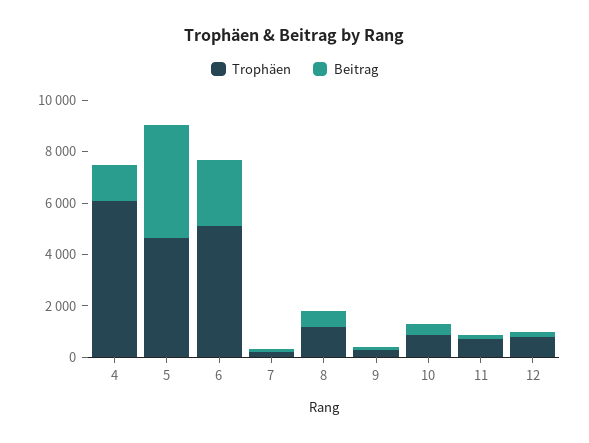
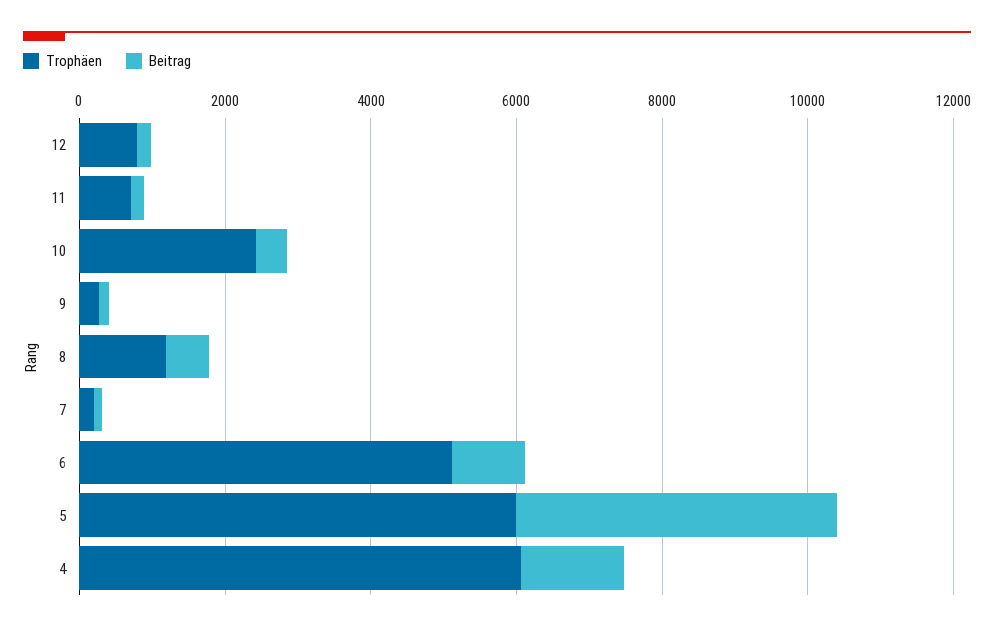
Trophäen, 5: 4500 -> 6000
Beitrag, 6: 2500 -> 1000
Trophäen, 10: 1000 -> 2500

